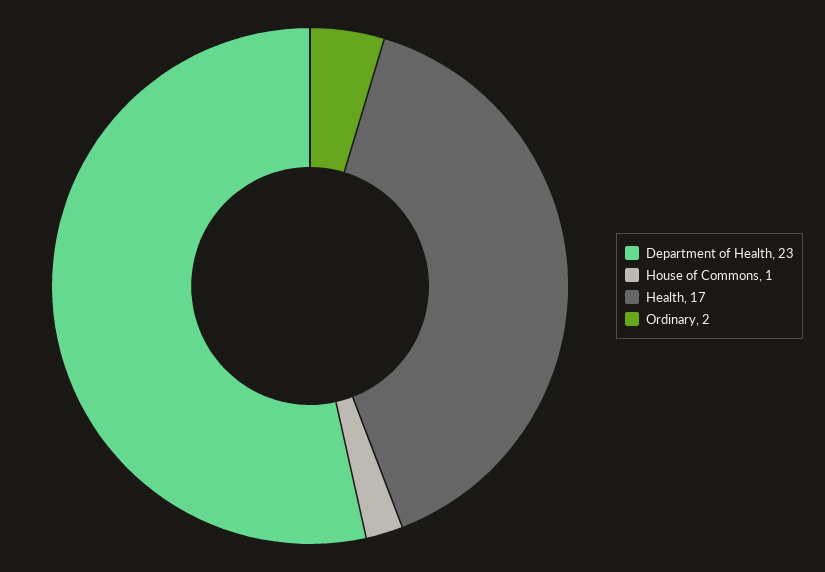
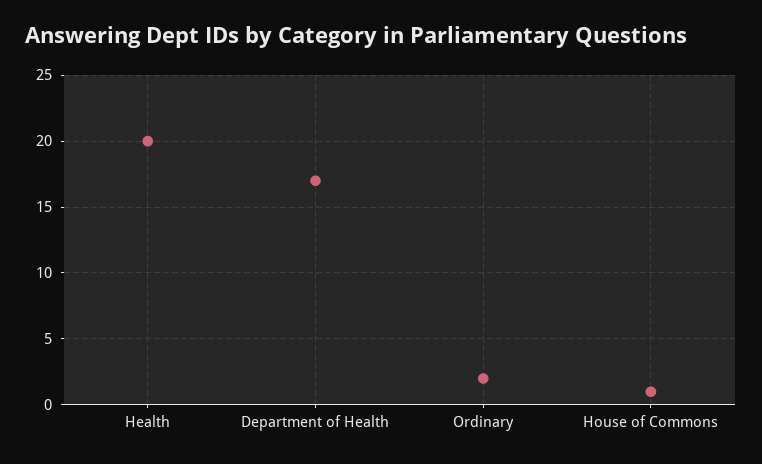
Department of Health: 23 -> 17
Health: 17 -> 20

